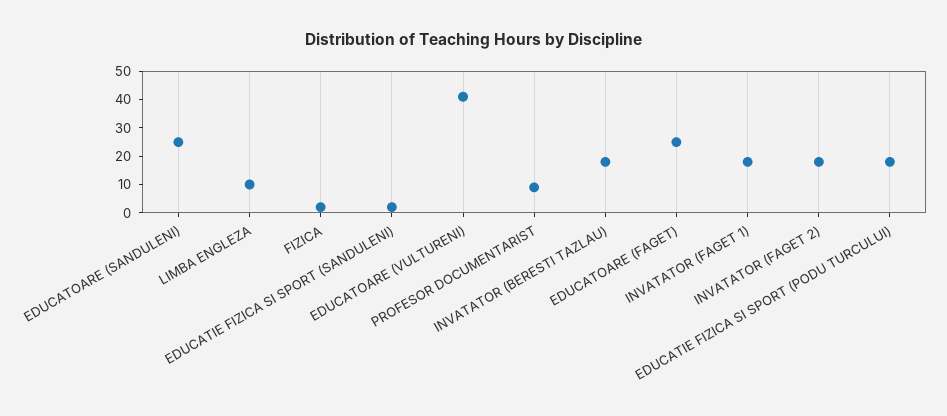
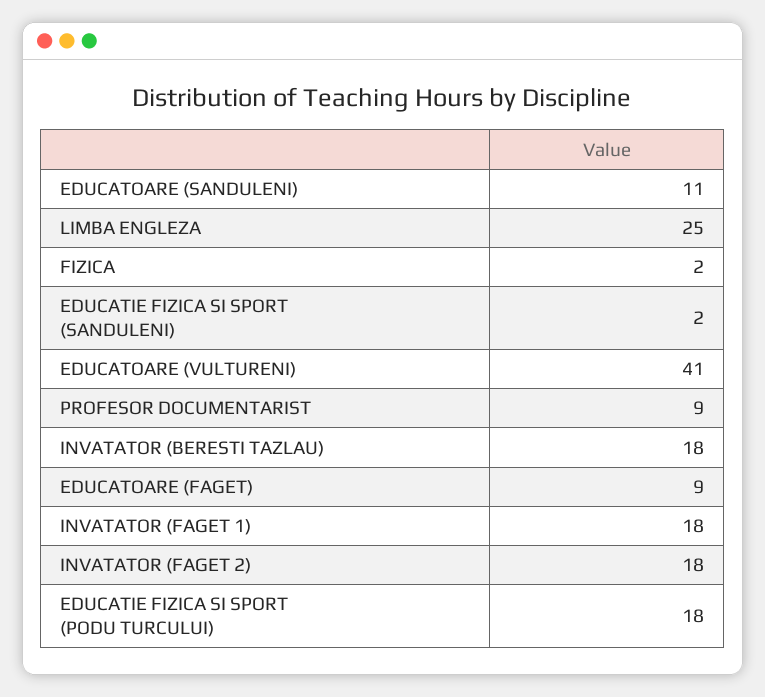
EDUCATOARE (SANDULENI): 25 -> 11
LIMBA ENGLEZA: 10 -> 25
EDUCATOARE (FAGET): 25 -> 9

